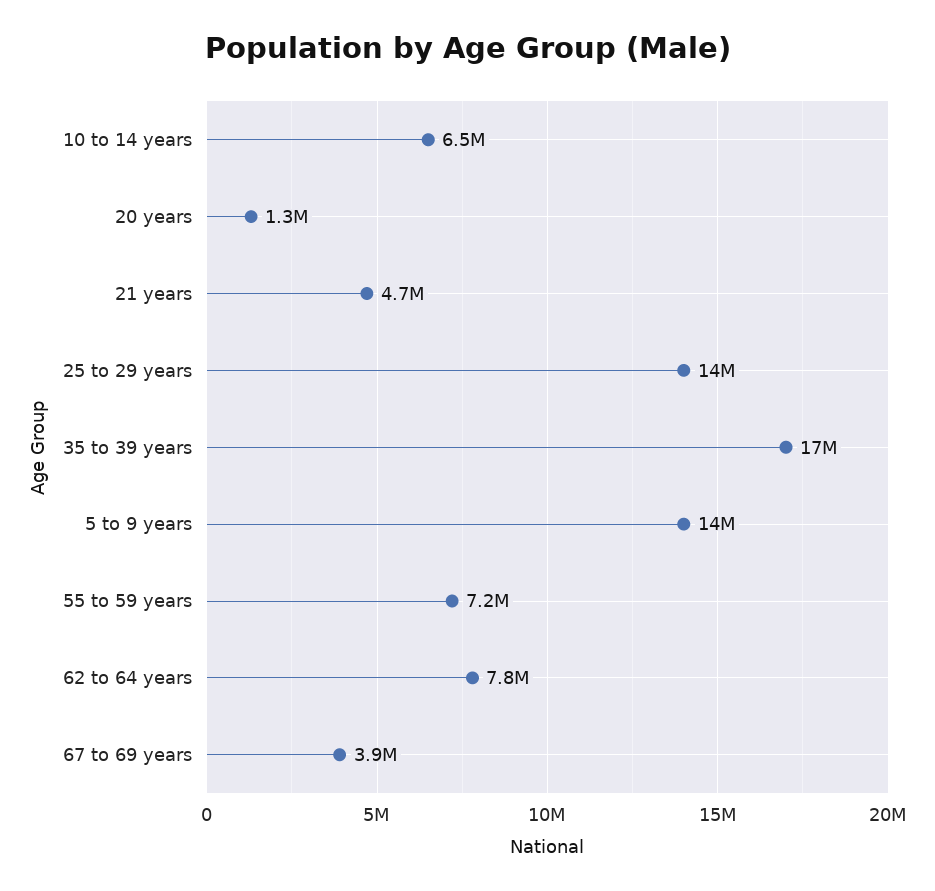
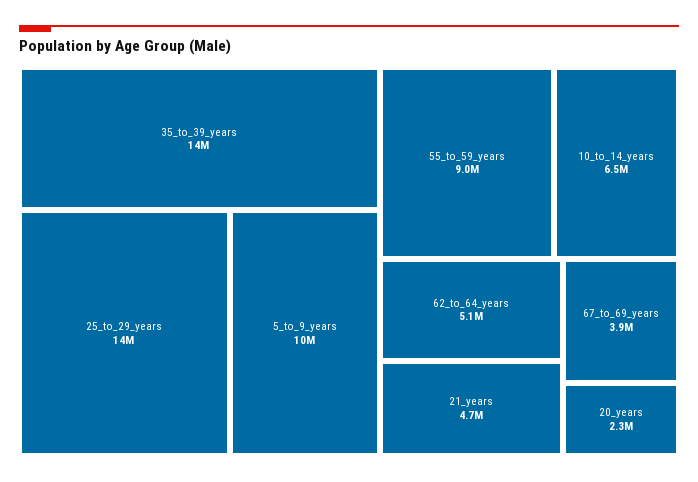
20 years: 1300000 -> 2300000
35 to 39 years: 17000000 -> 14000000
5 to 9 years: 14000000 -> 10000000
55 to 59 years: 7200000 -> 9000000
62 to 64 years: 7800000 -> 5100000

